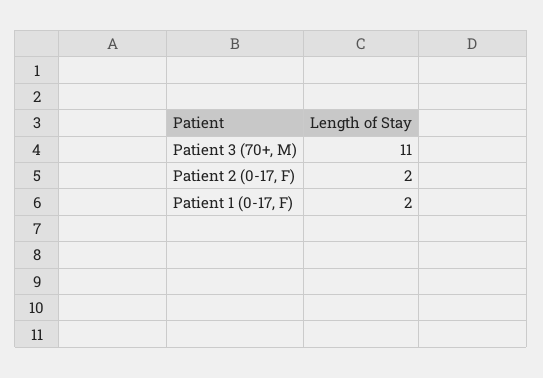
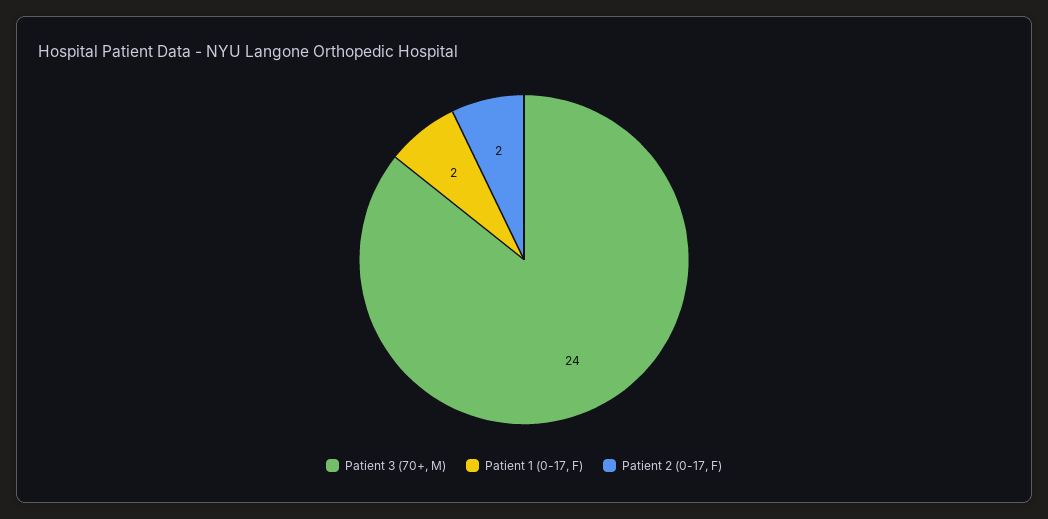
Patient 3 (70+, M): 11 -> 24

